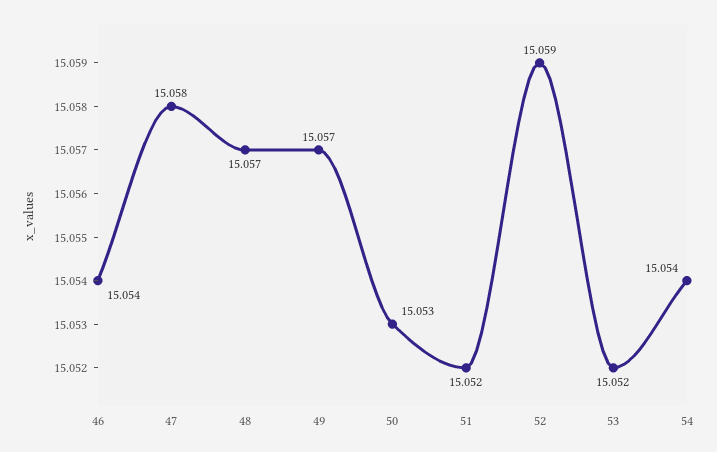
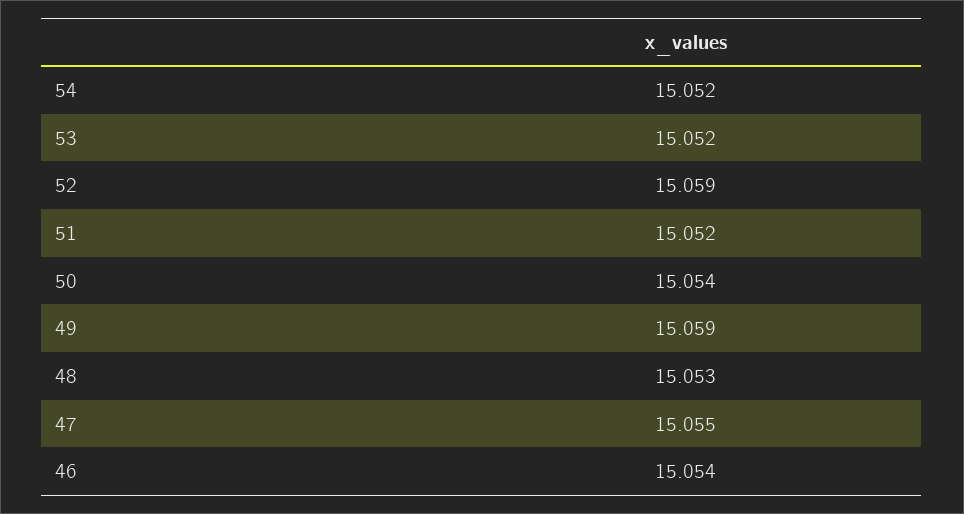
47: 15.058 -> 15.055
48: 15.057 -> 15.053
49: 15.057 -> 15.059
50: 15.053 -> 15.054
54: 15.054 -> 15.052

